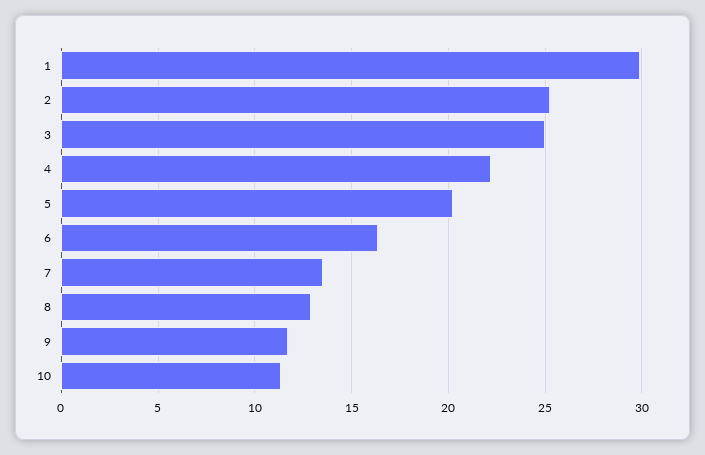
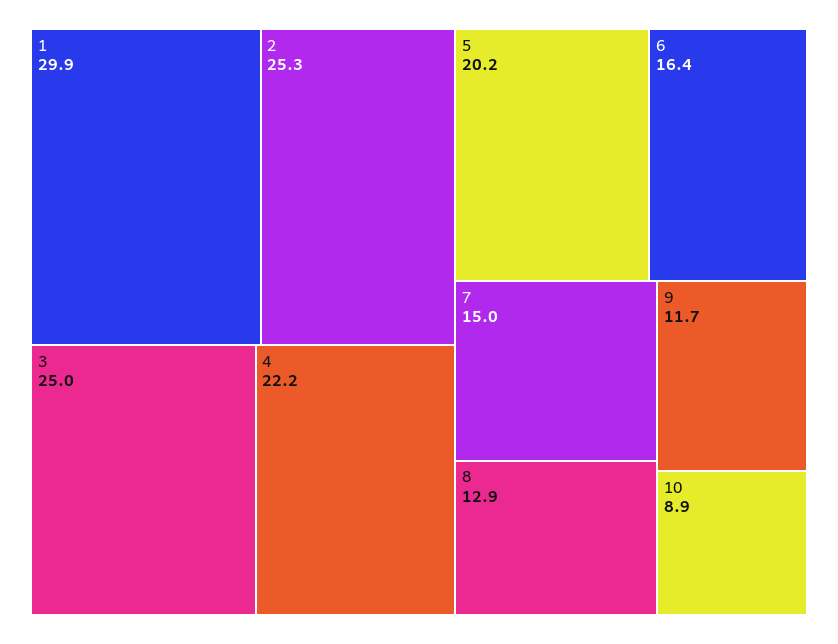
7: 13.5 -> 15
10: 11.5 -> 8.9

